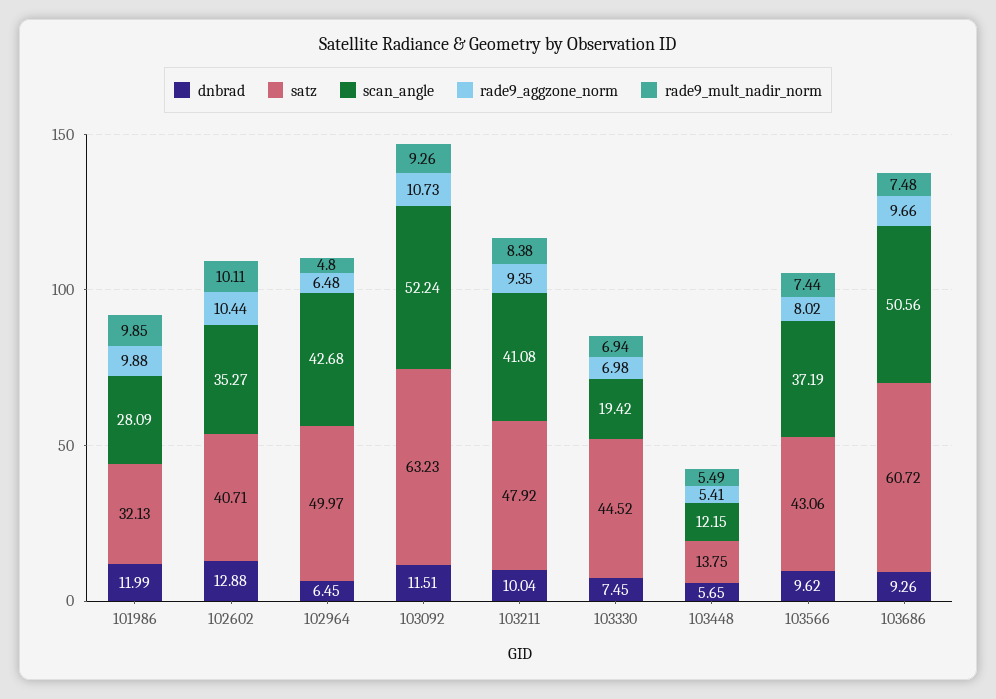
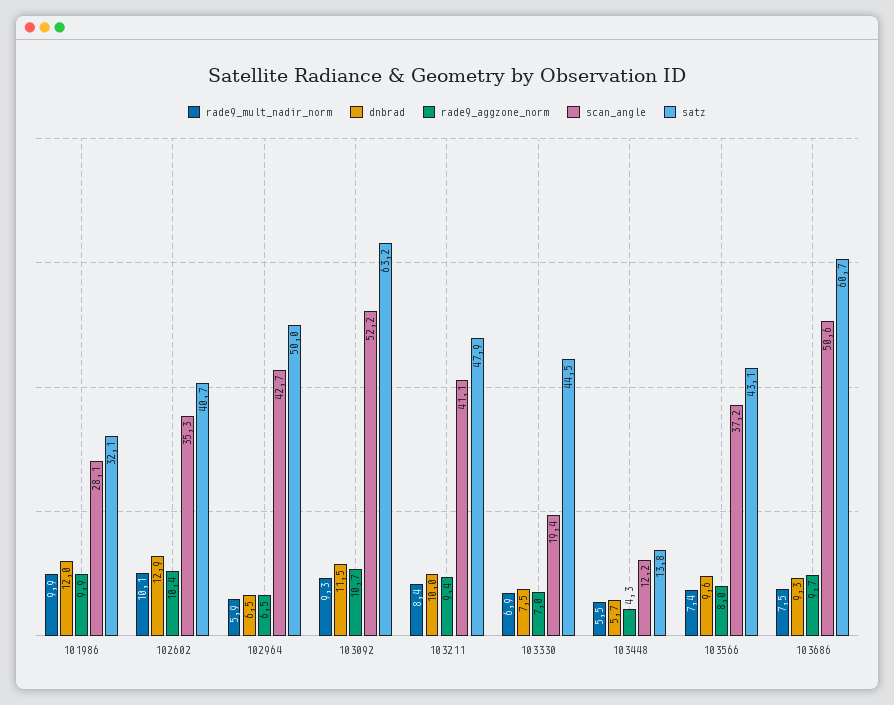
rade9_mult_nadir_norm, 102964: 4.8 -> 5.9
rade9_aggzone_norm, 103448: 5.41 -> 4.3

